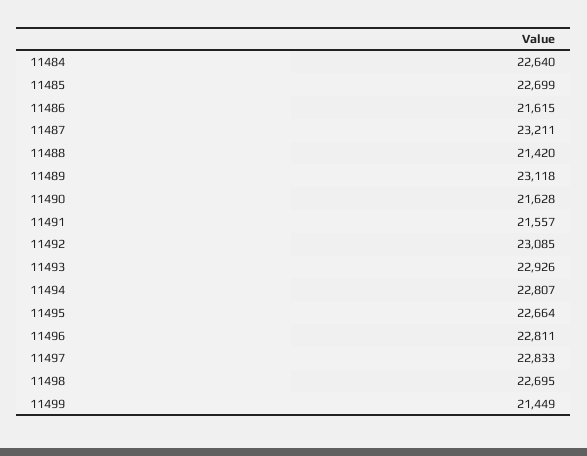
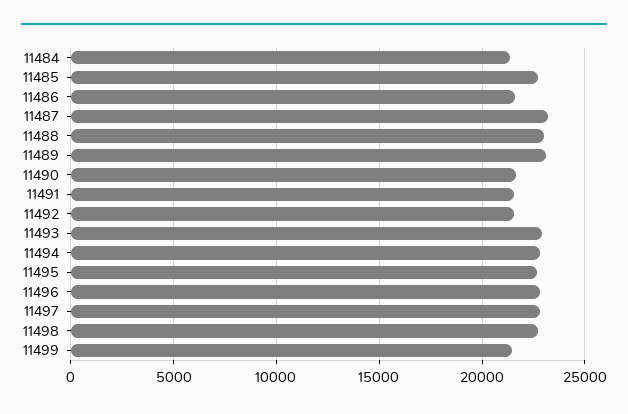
11484: 22640 -> 21500
11488: 21420 -> 23000
11492: 23085 -> 21500

